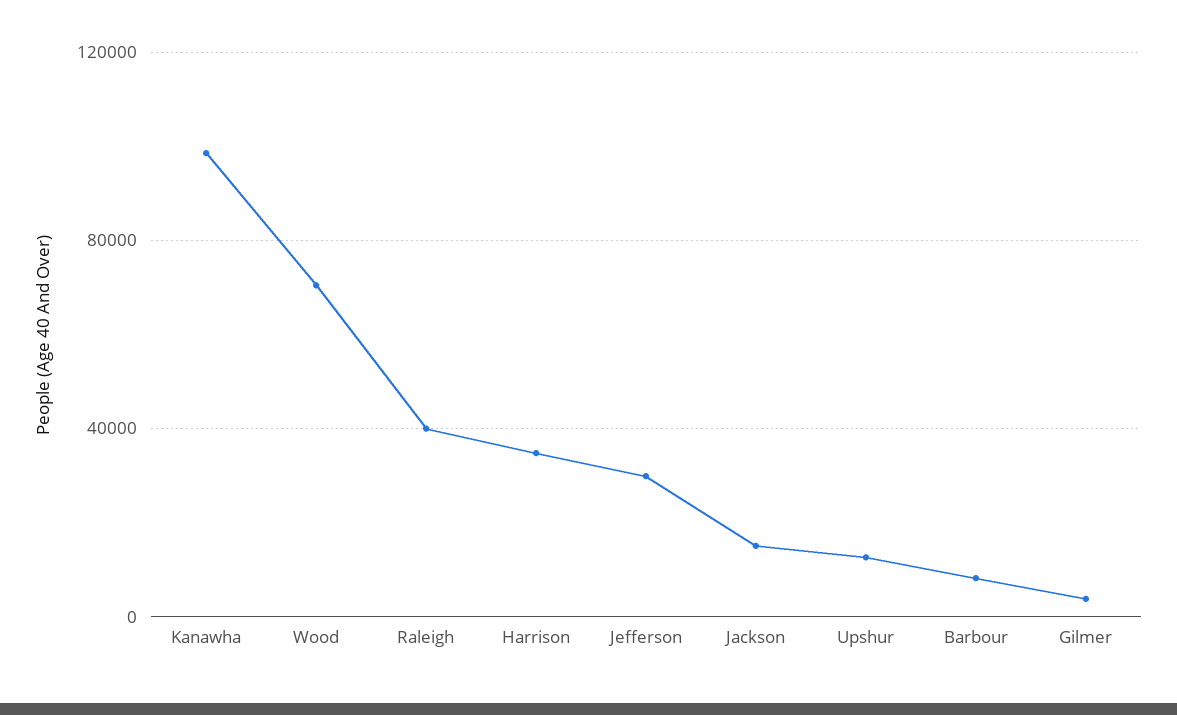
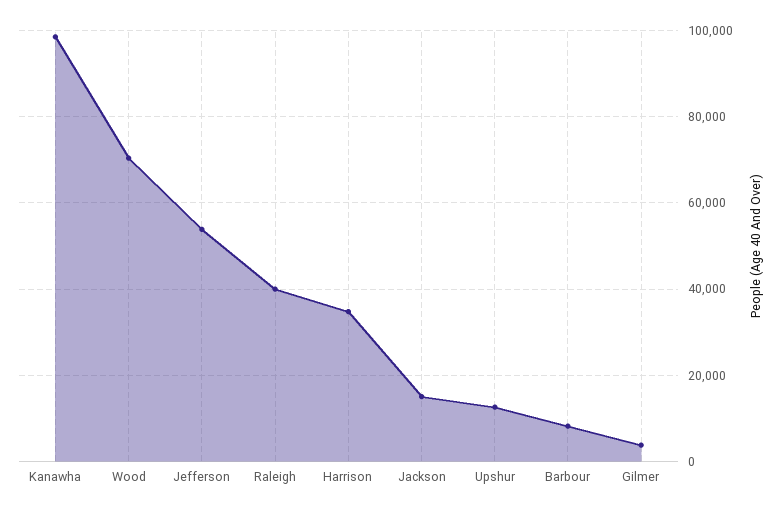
Jefferson: 30000 -> 54000

